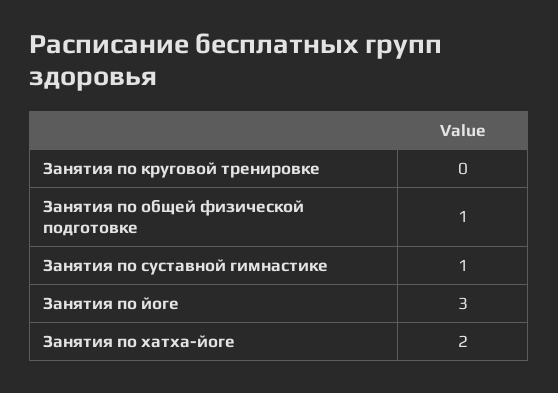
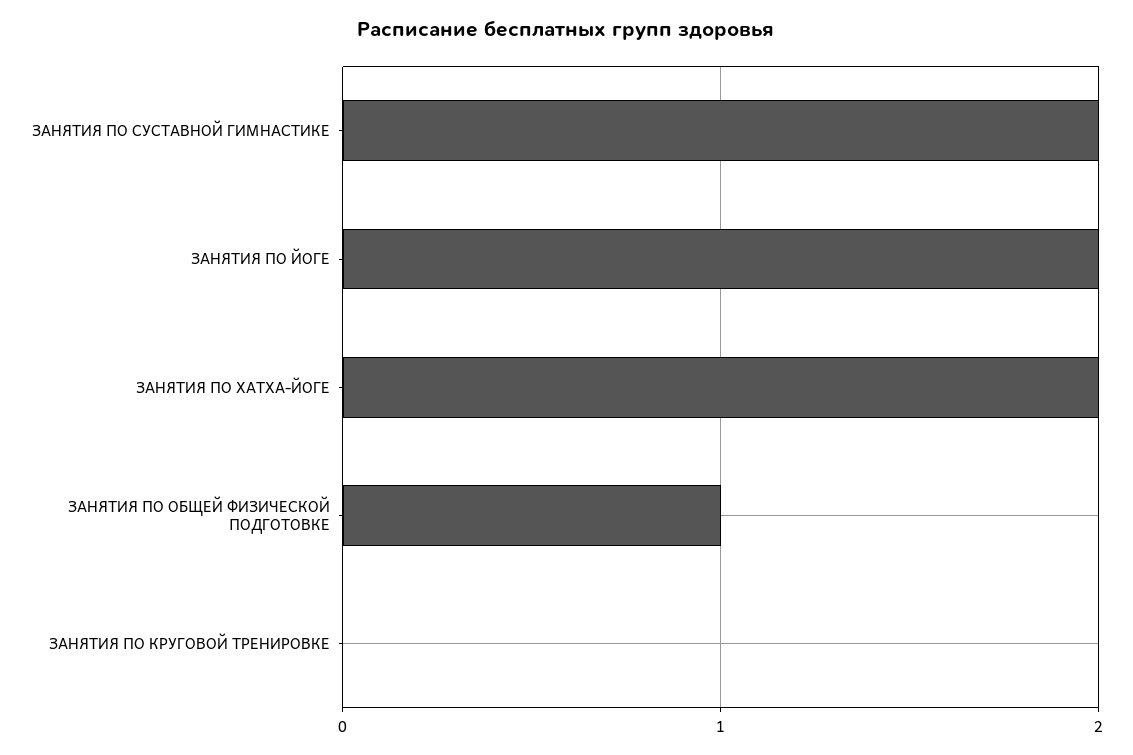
Занятия по суставной гимнастике: 1 -> 2
Занятия по йоге: 3 -> 2

